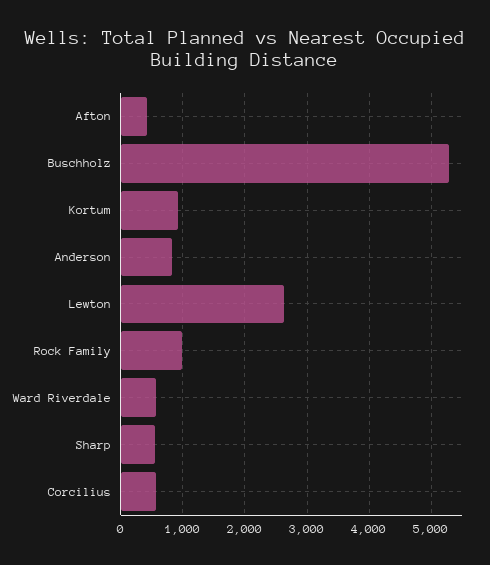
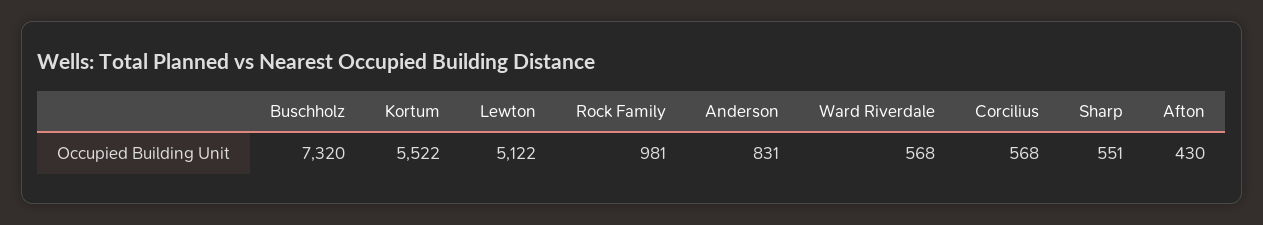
Buschholz: 5300 -> 7320
Kortum: 900 -> 5522
Lewton: 2600 -> 5122

